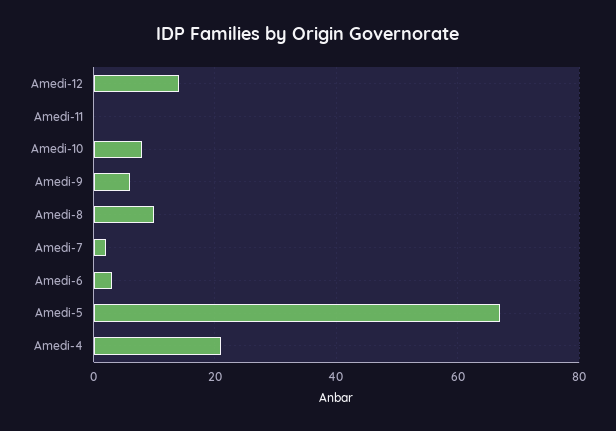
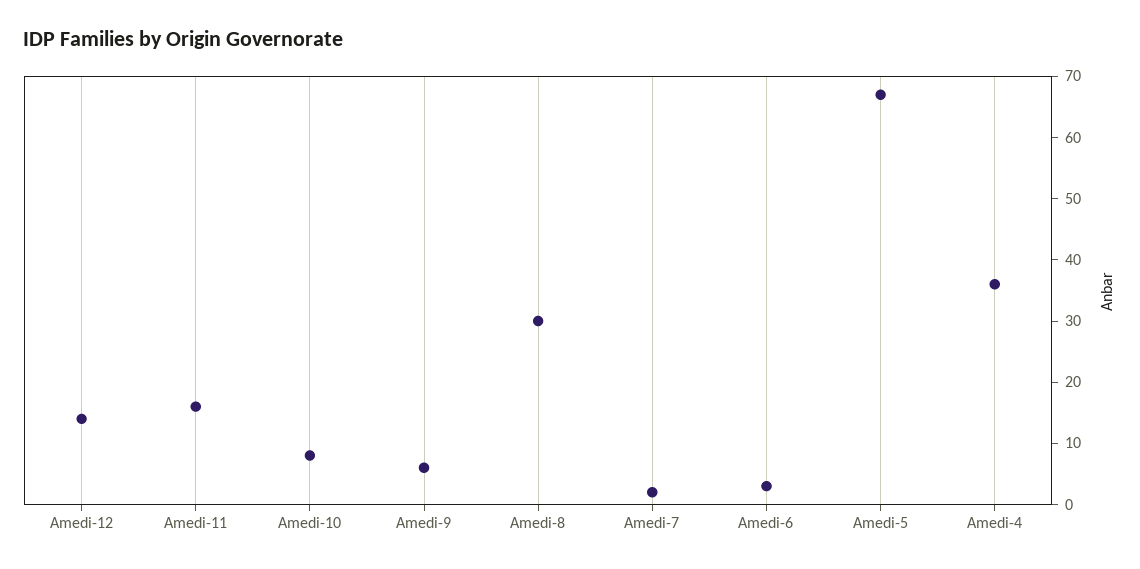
Amedi-11: 0 -> 15
Amedi-8: 10 -> 30
Amedi-4: 20 -> 35

